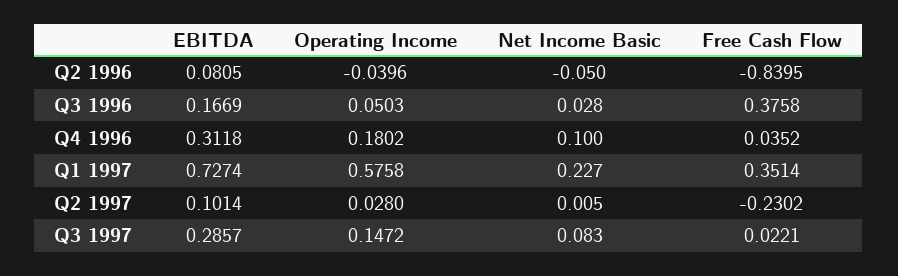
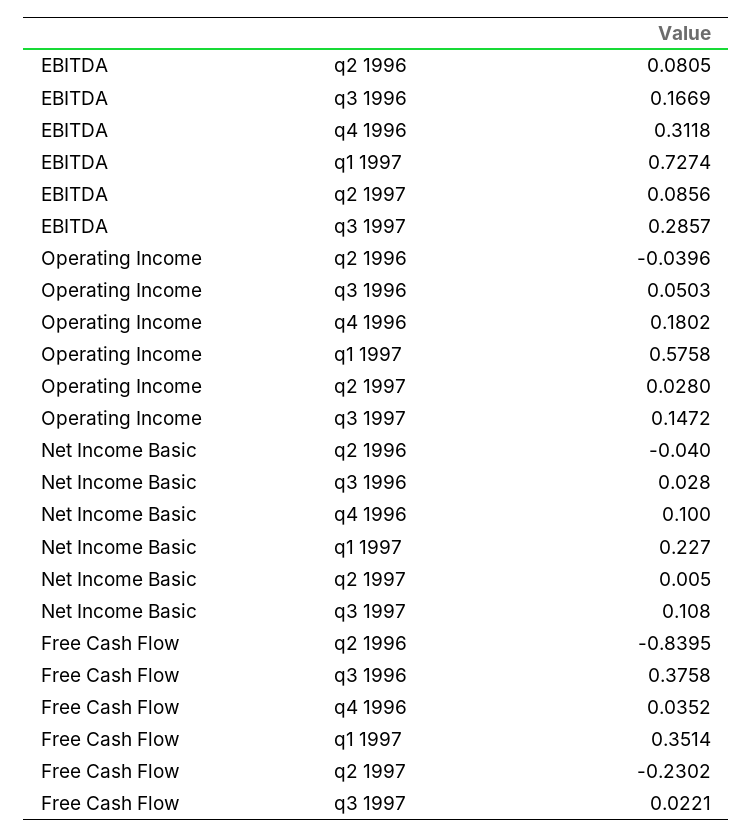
Net Income Basic, Q2 1996: -0.05 -> -0.04
EBITDA, Q2 1997: 0.1014 -> 0.0856
Net Income Basic, Q3 1997: 0.083 -> 0.108

